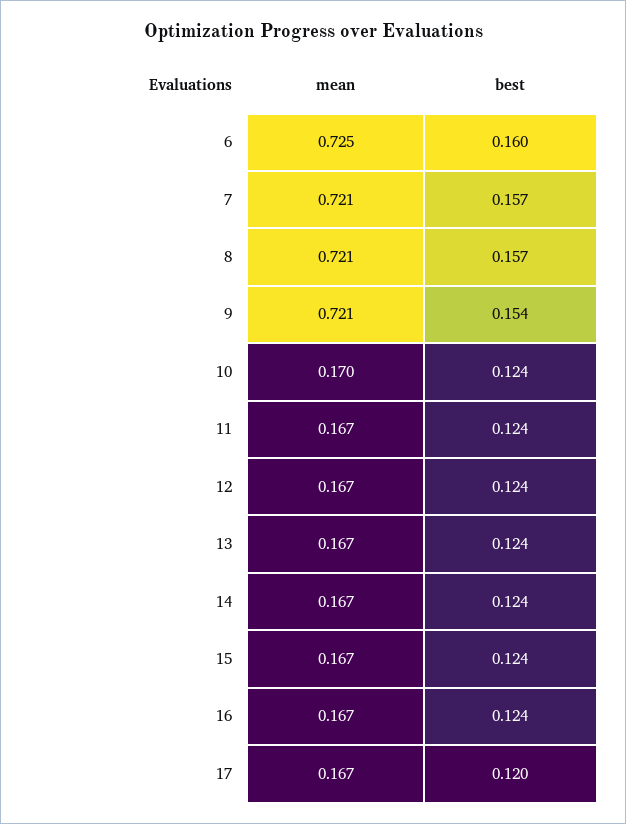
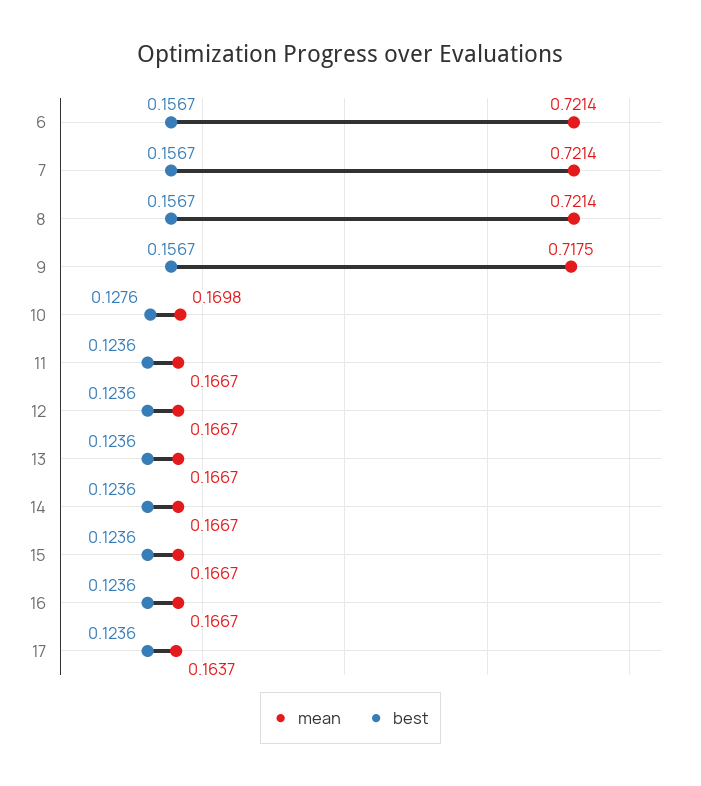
mean, 6: 0.725 -> 0.7214
best, 6: 0.16 -> 0.1567
mean, 9: 0.721 -> 0.7175
best, 9: 0.154 -> 0.1567
best, 10: 0.124 -> 0.1276
mean, 17: 0.167 -> 0.1637
best, 17: 0.12 -> 0.1236

